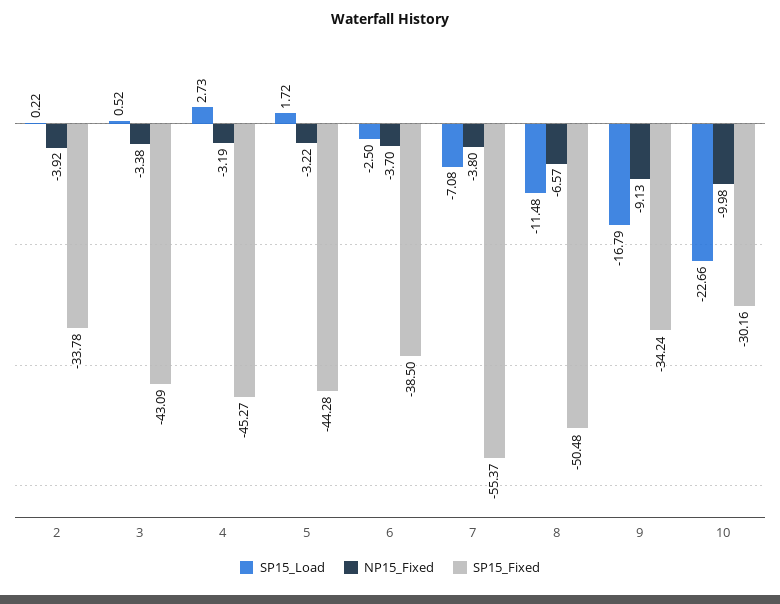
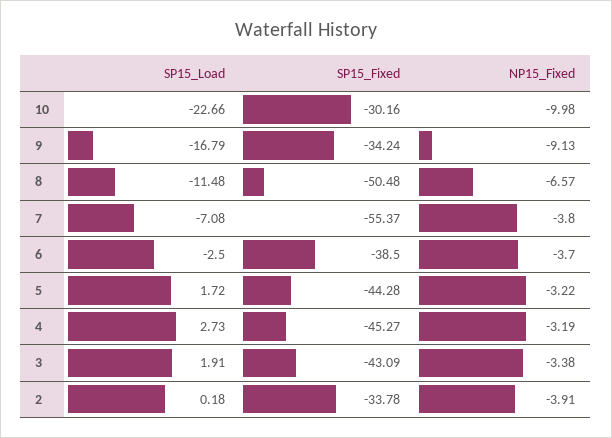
SP15_Load, 2: 0.22 -> 0.18
NP15_Fixed, 2: -3.92 -> -3.91
SP15_Load, 3: 0.52 -> 1.91

